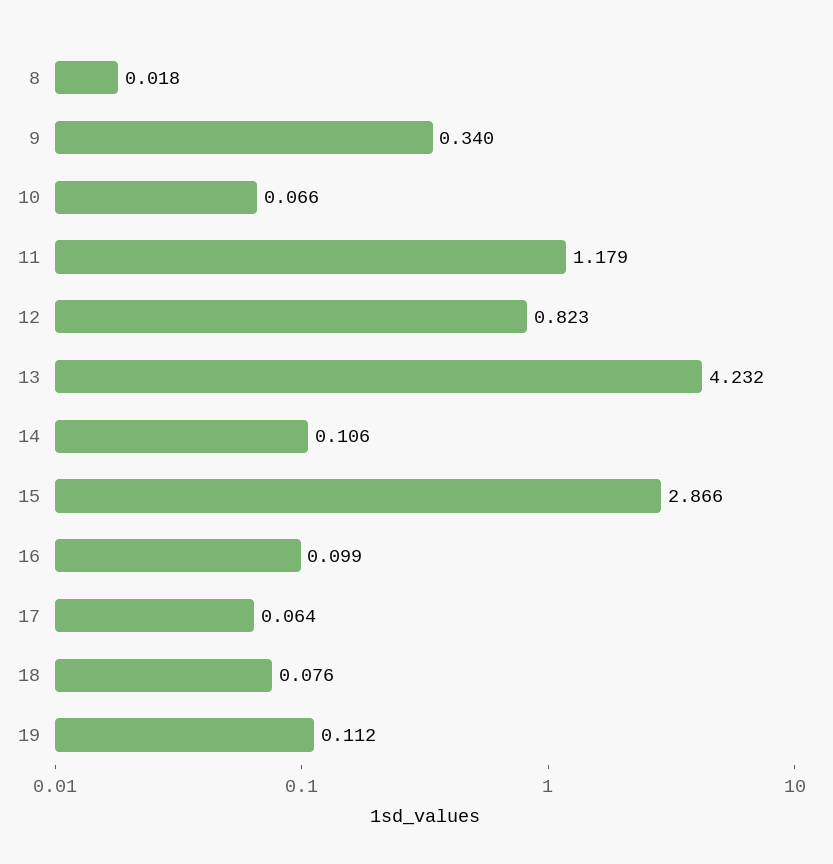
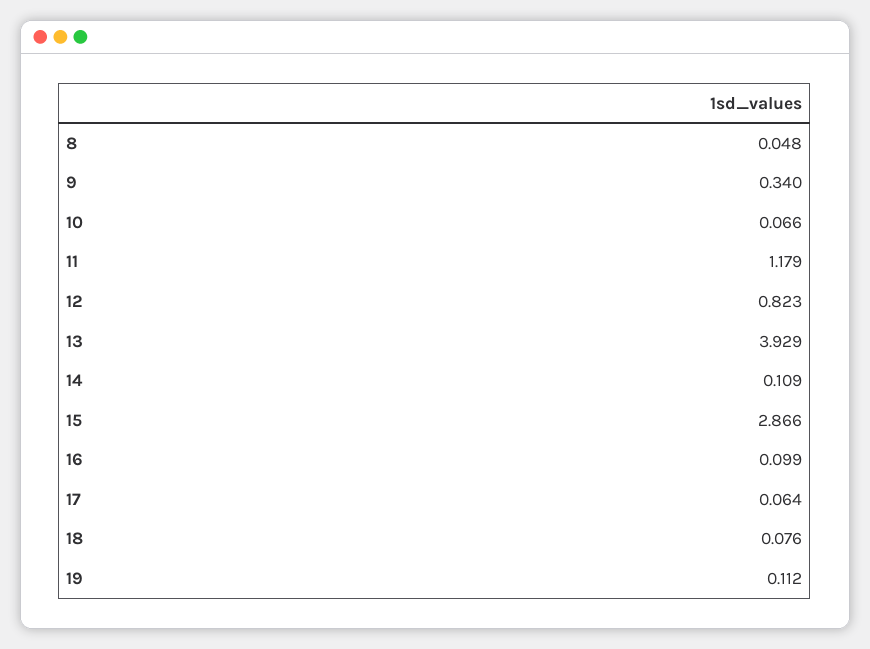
8: 0.018 -> 0.048
13: 4.232 -> 3.929
14: 0.106 -> 0.109

